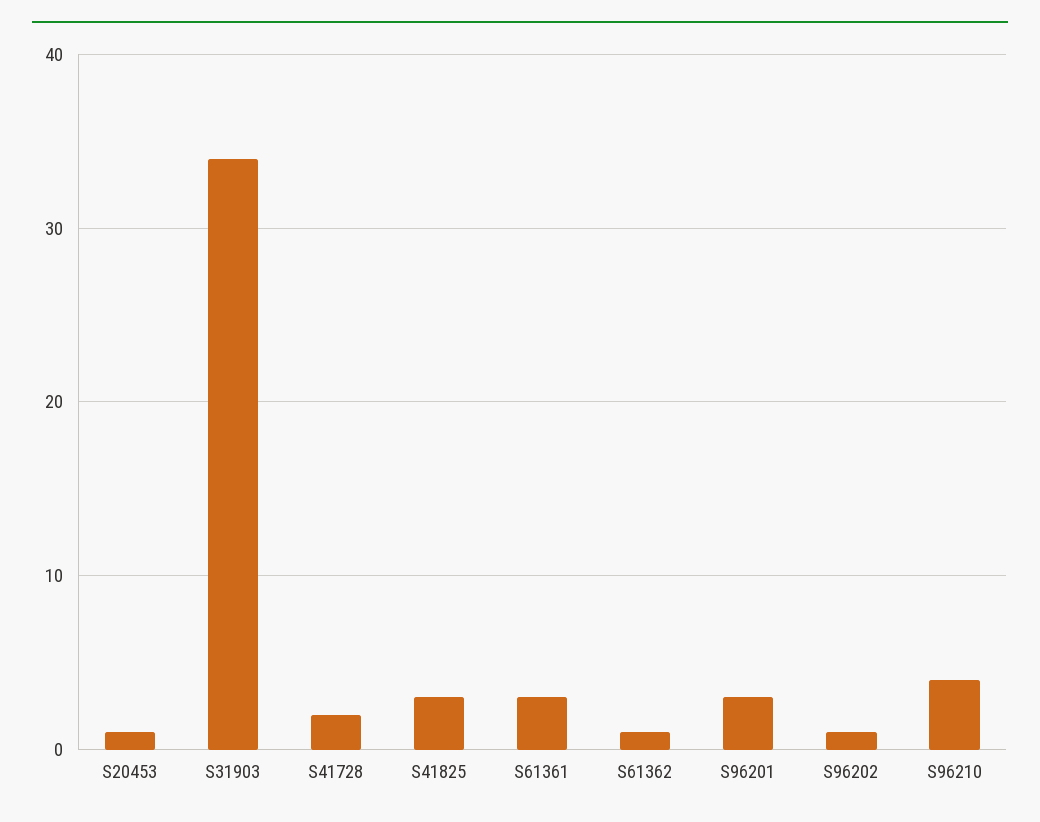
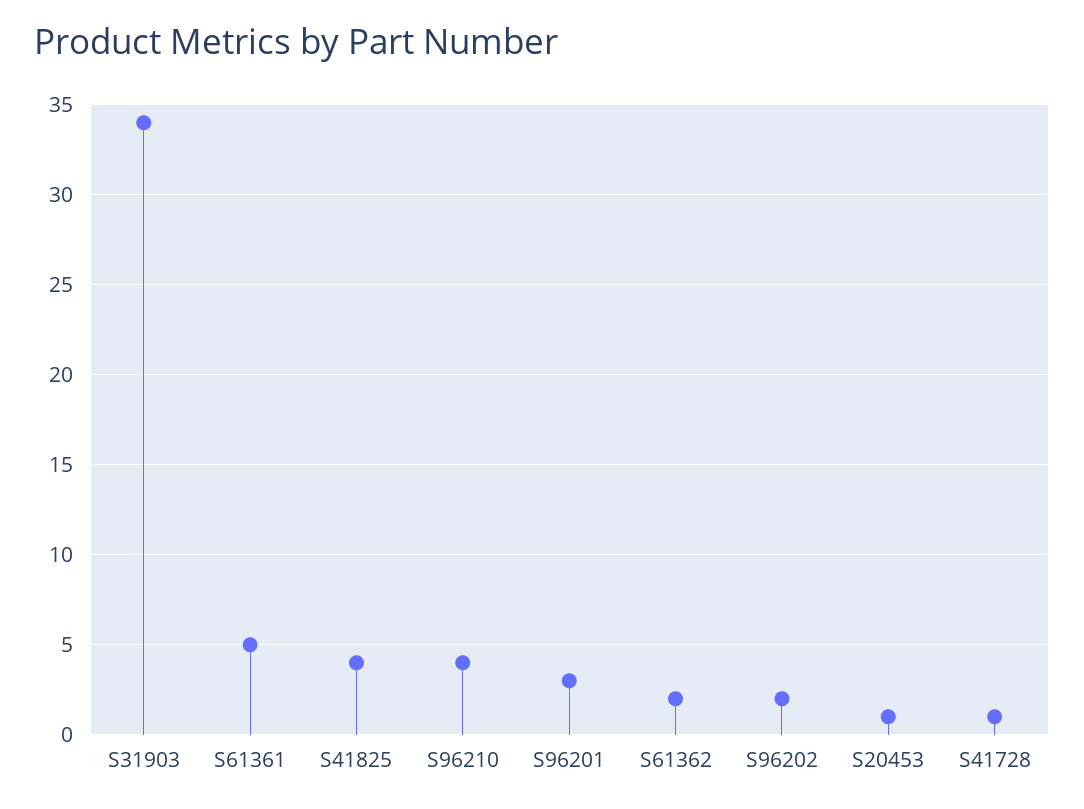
S41728: 2 -> 1
S41825: 3 -> 4
S61361: 3 -> 5
S61362: 1 -> 2
S96202: 1 -> 2

